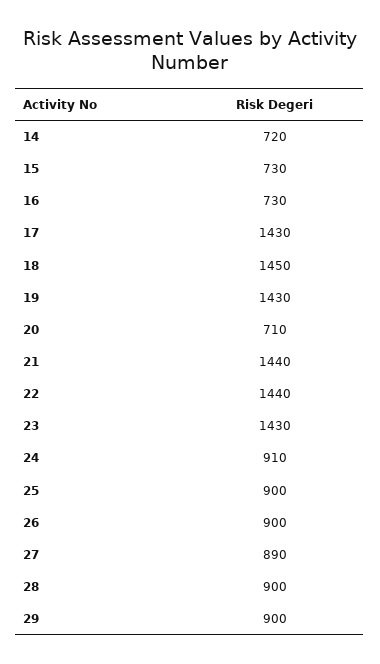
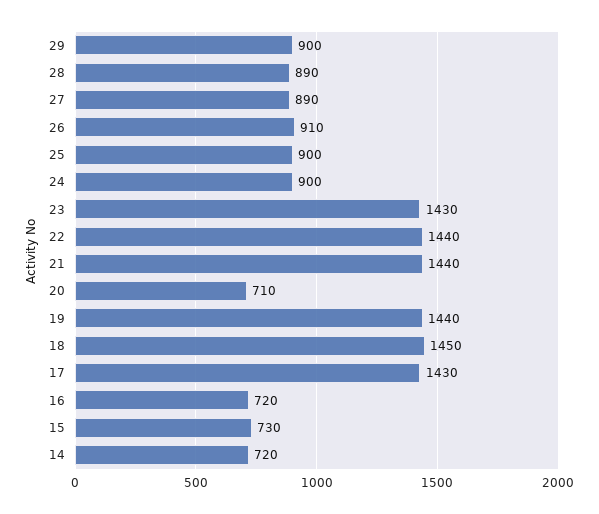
16: 730 -> 720
19: 1430 -> 1440
24: 910 -> 900
26: 900 -> 910
28: 900 -> 890

